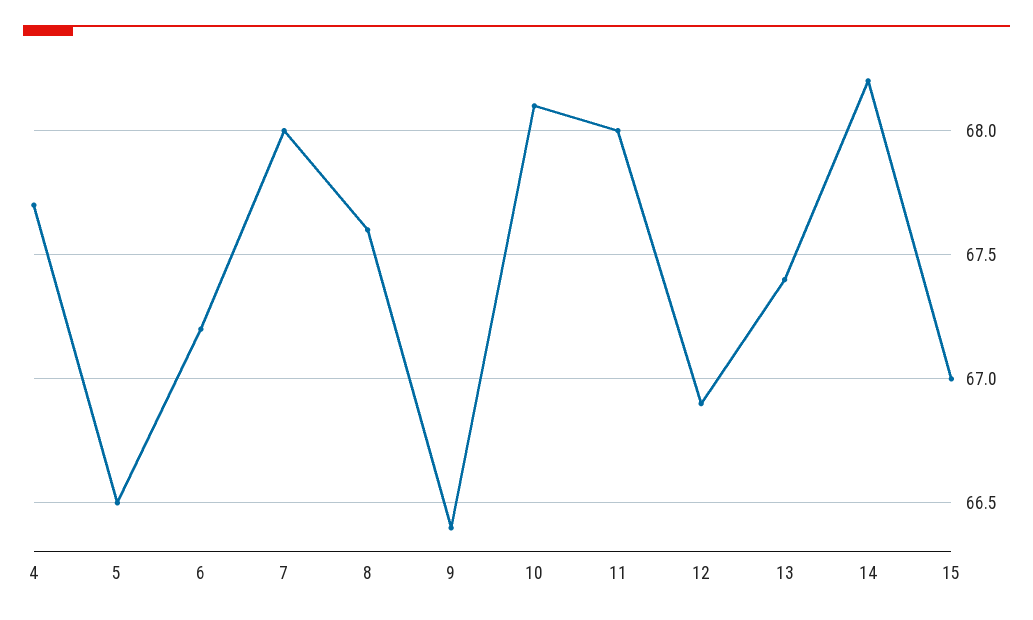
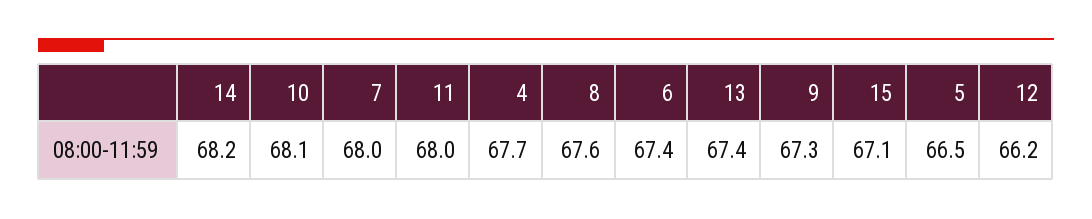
6: 67.2 -> 67.4
9: 66.4 -> 67.3
12: 66.9 -> 66.2
15: 67 -> 67.1

